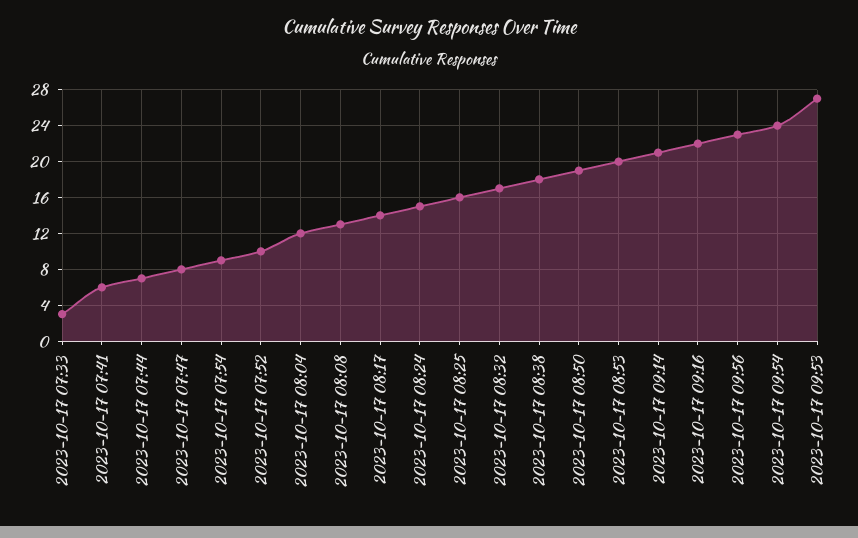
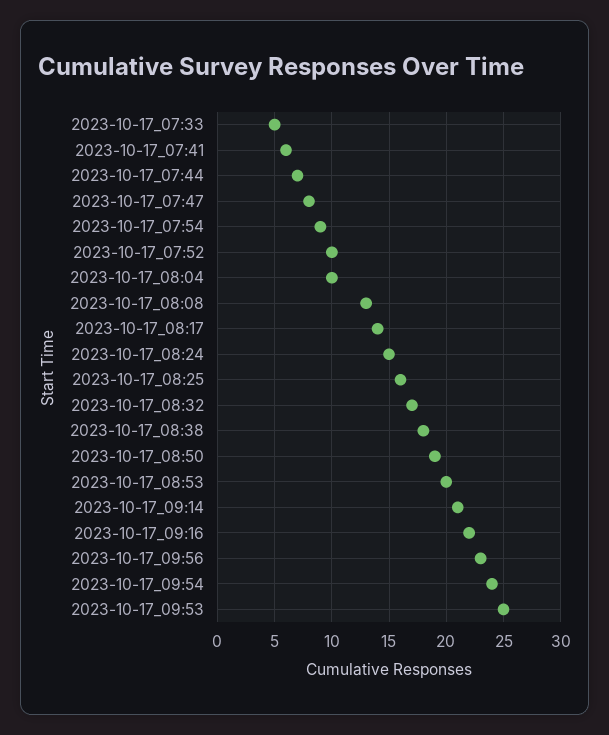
2023-10-17 07:33: 3 -> 5
2023-10-17 08:04: 12 -> 10
2023-10-17 09:53: 27 -> 25

